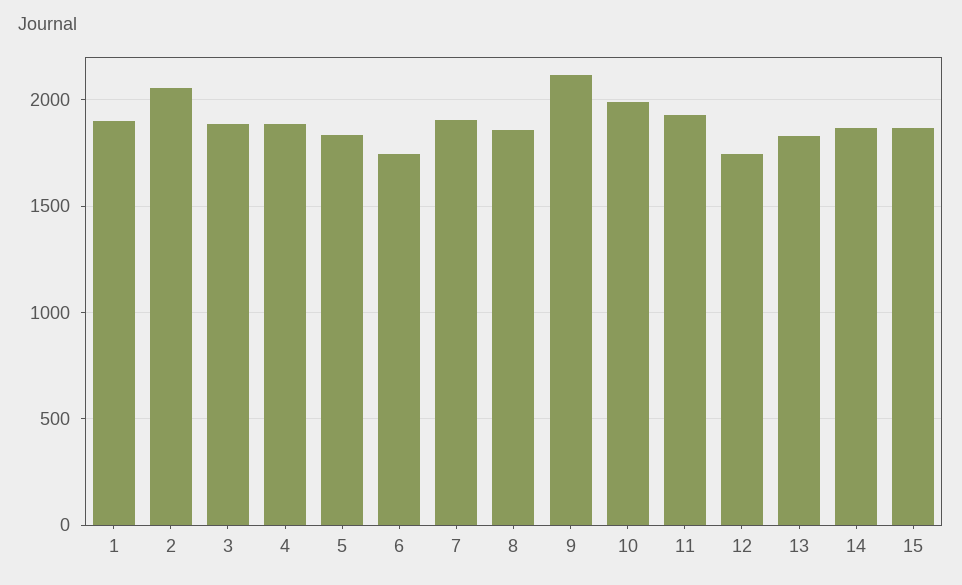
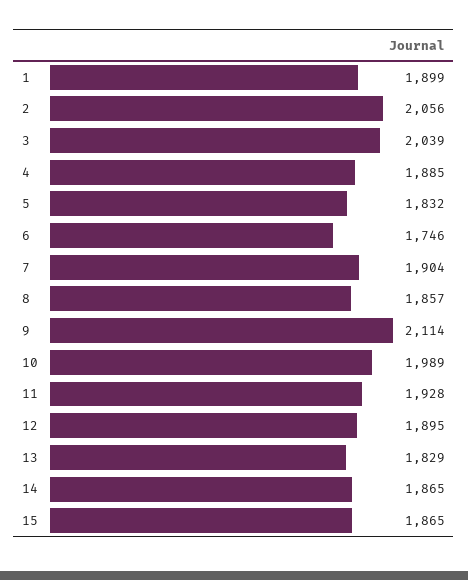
3: 1900 -> 2039
12: 1750 -> 1895

